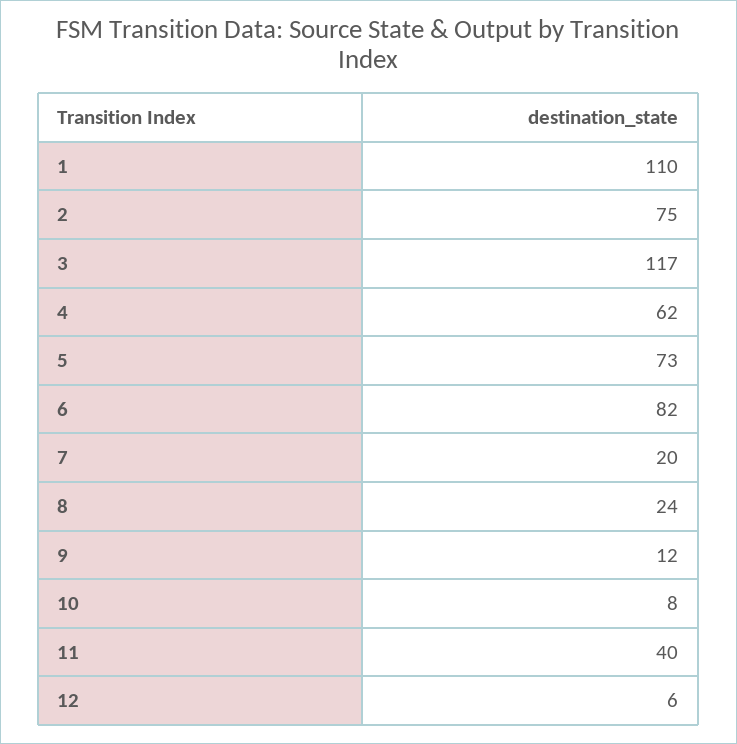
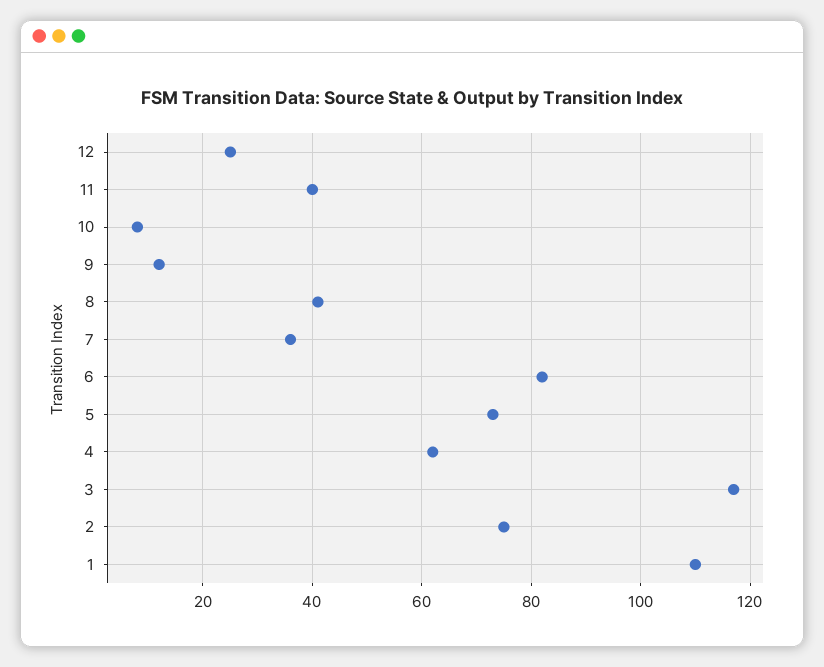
7: 20 -> 35
8: 24 -> 40
12: 6 -> 25

